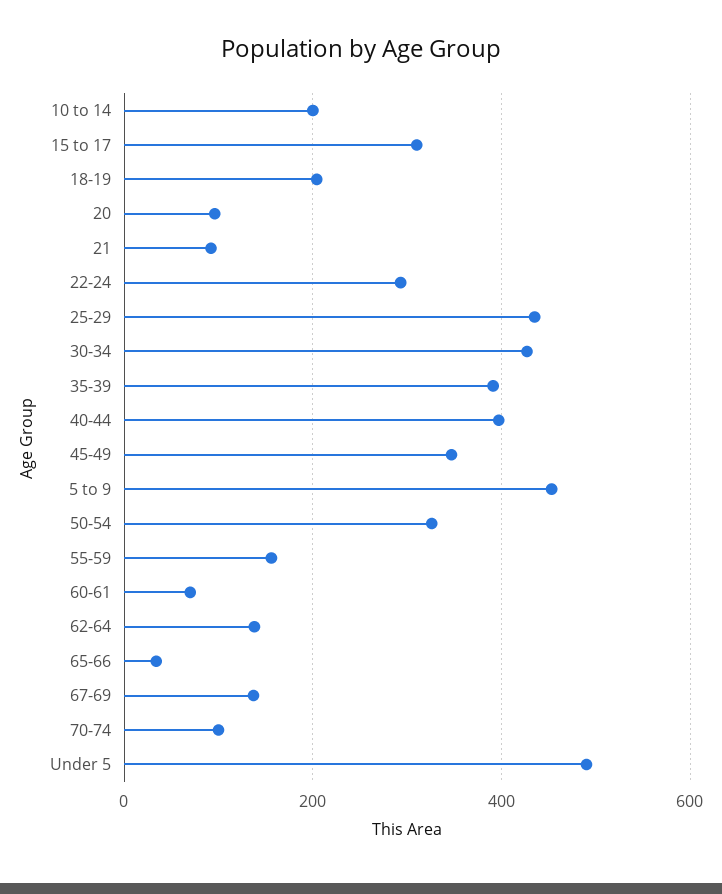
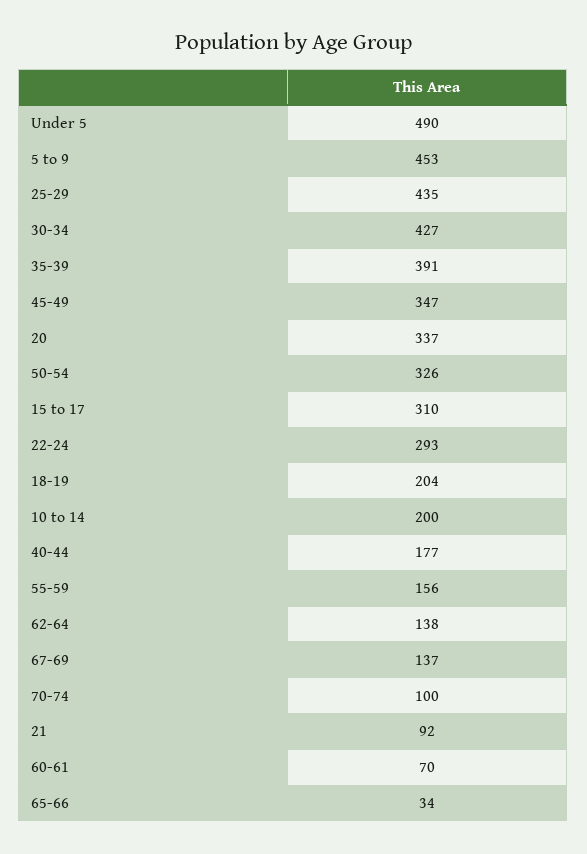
20: 100 -> 337
40-44: 400 -> 177

